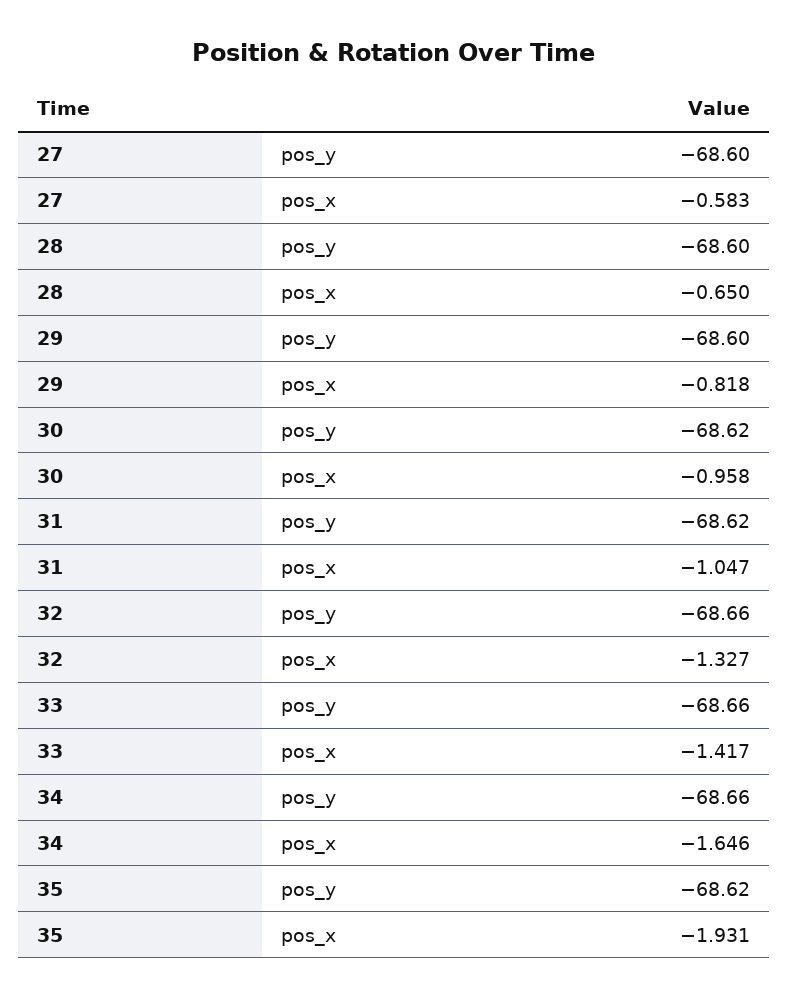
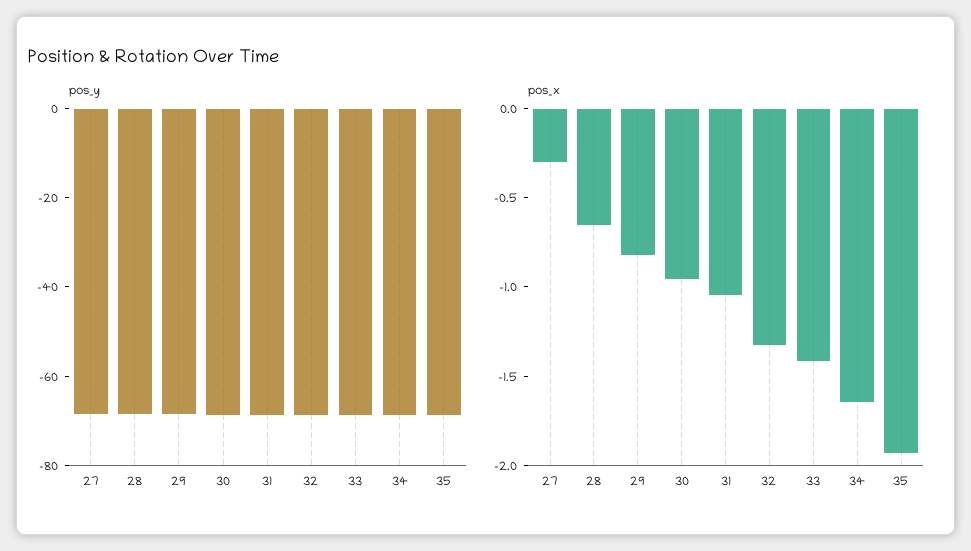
pos_x, 27: -0.583 -> -0.3

